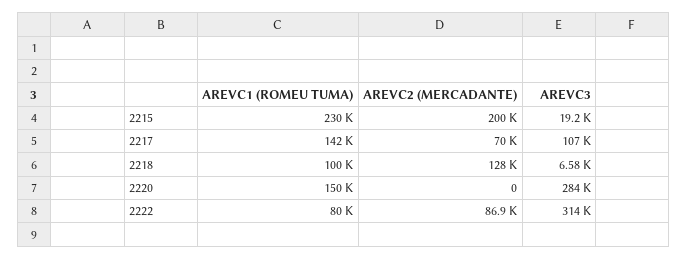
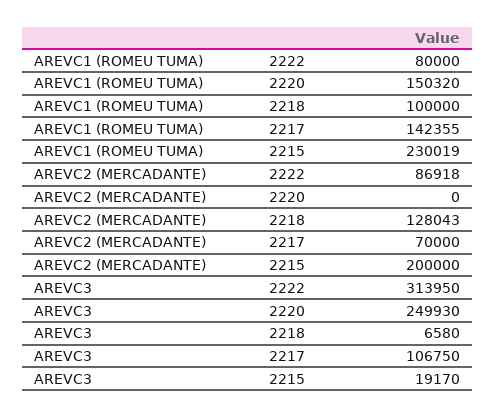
AREVC3, 2220: 284000 -> 249930

